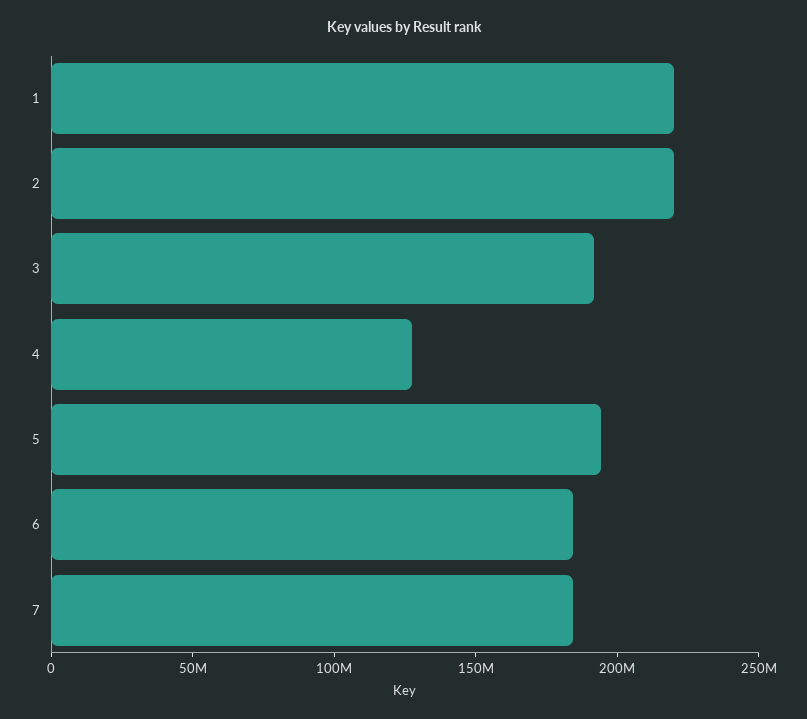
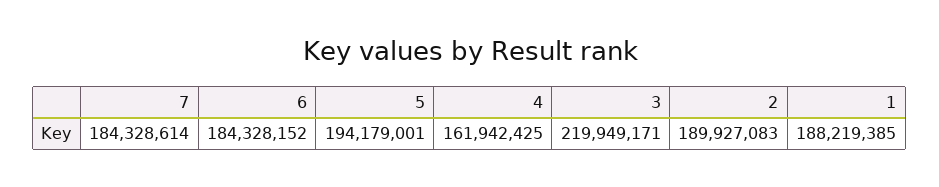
1: 220000000 -> 188219385
2: 220000000 -> 189927083
3: 190000000 -> 219949171
4: 130000000 -> 161942425

